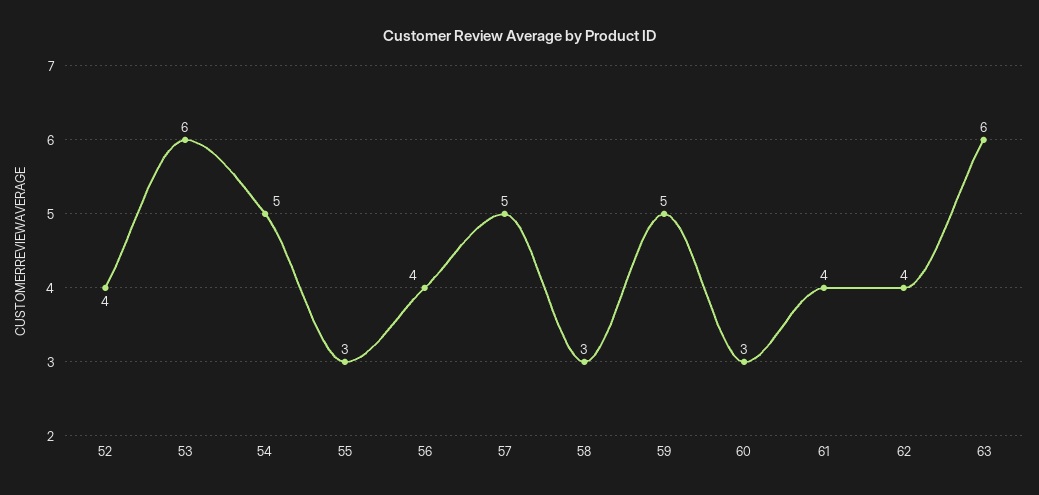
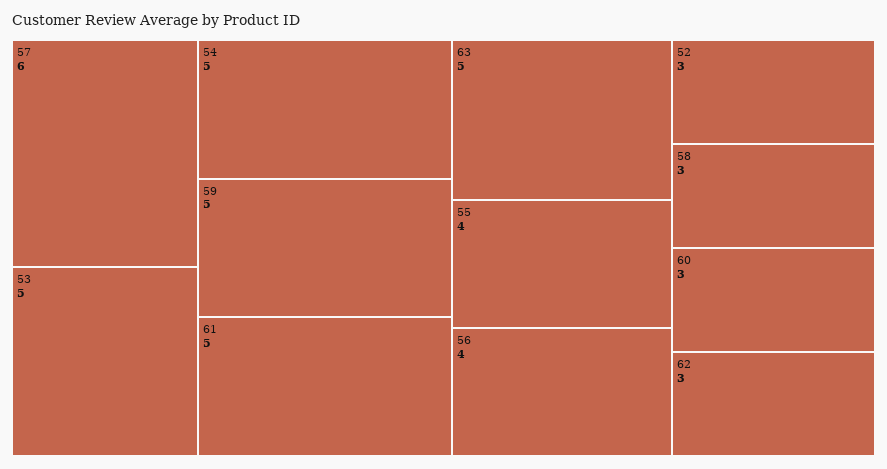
52: 4 -> 3
53: 6 -> 5
55: 3 -> 4
57: 5 -> 6
61: 4 -> 5
62: 4 -> 3
63: 6 -> 5

